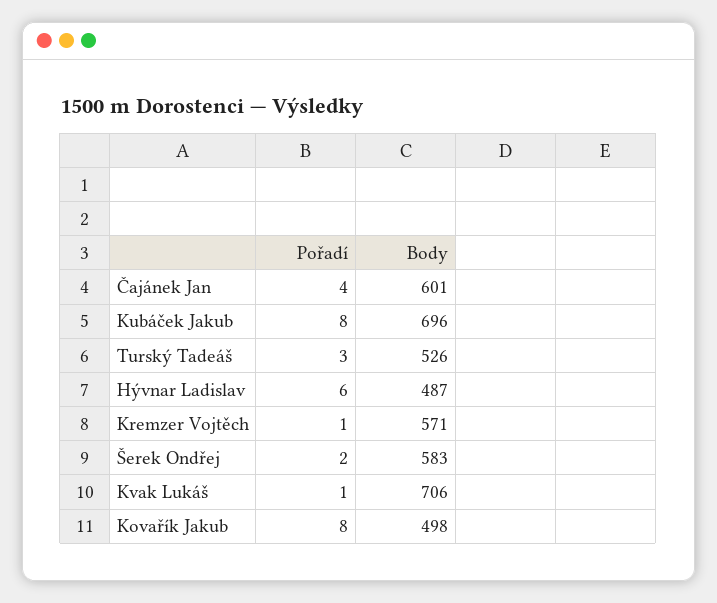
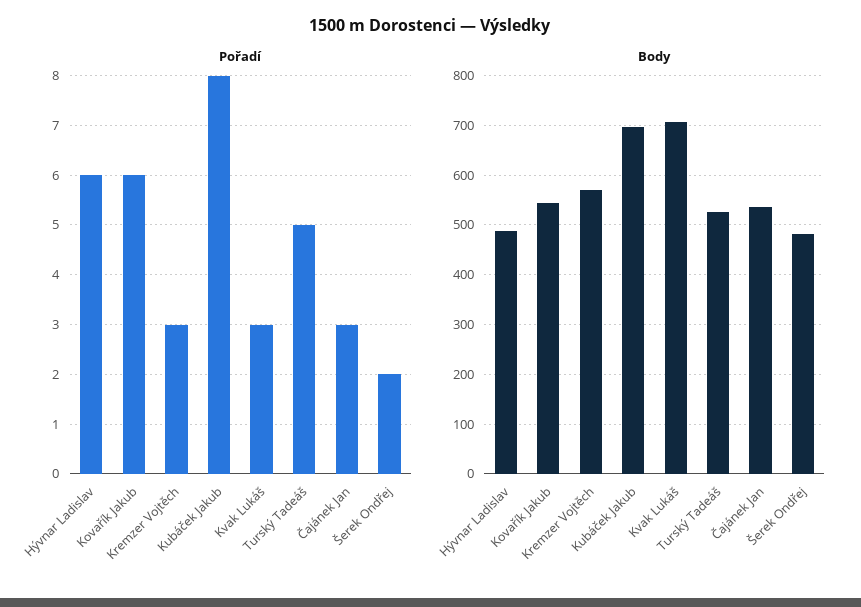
Pořadí, Čajánek Jan: 4 -> 3
Body, Čajánek Jan: 601 -> 540
Pořadí, Turský Tadeáš: 3 -> 5
Pořadí, Kremzer Vojtěch: 1 -> 3
Body, Šerek Ondřej: 583 -> 480
Pořadí, Kvak Lukáš: 1 -> 3
Pořadí, Kovařík Jakub: 8 -> 6
Body, Kovařík Jakub: 498 -> 540

